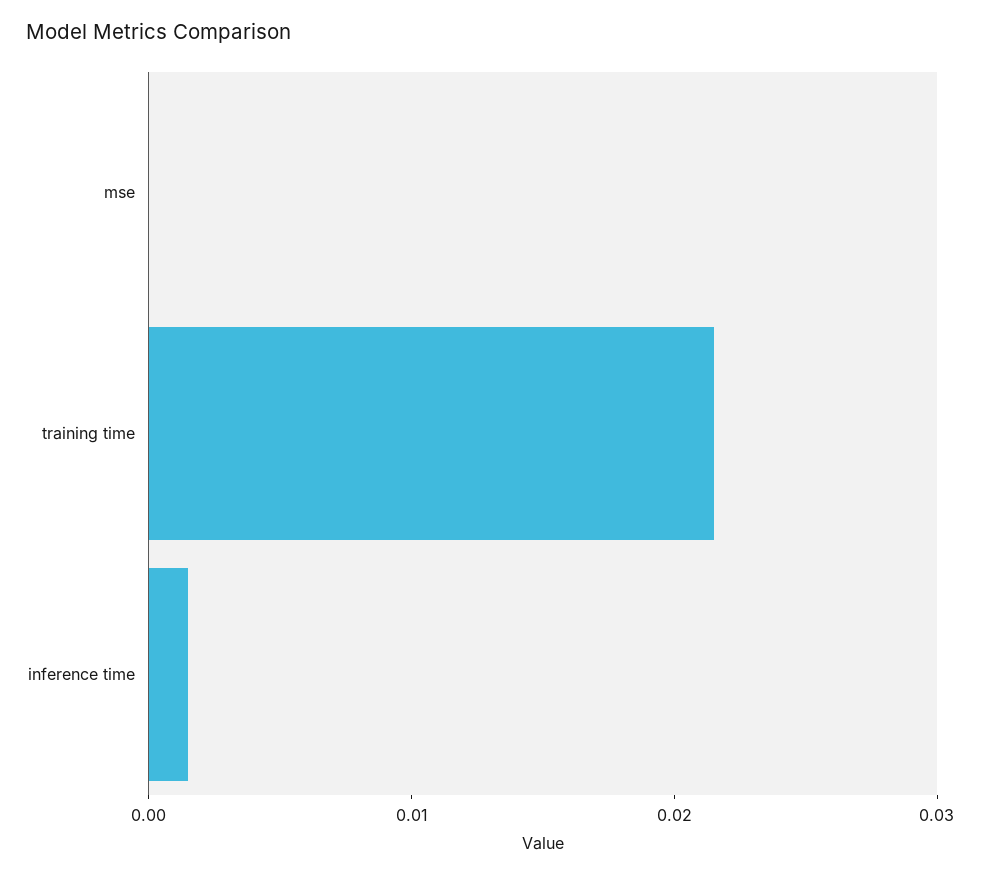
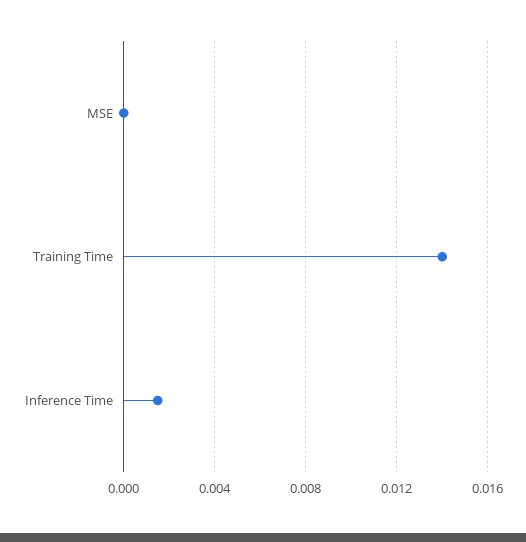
training time: 0.022 -> 0.014

